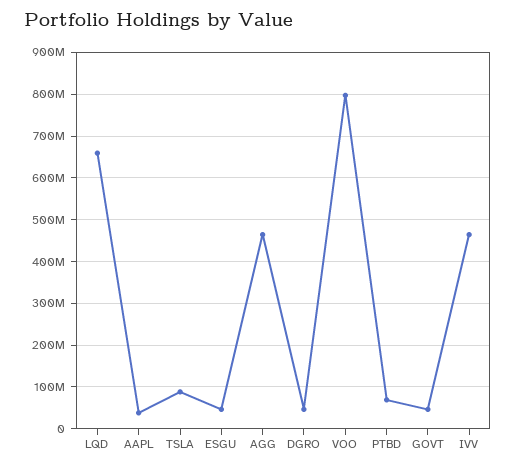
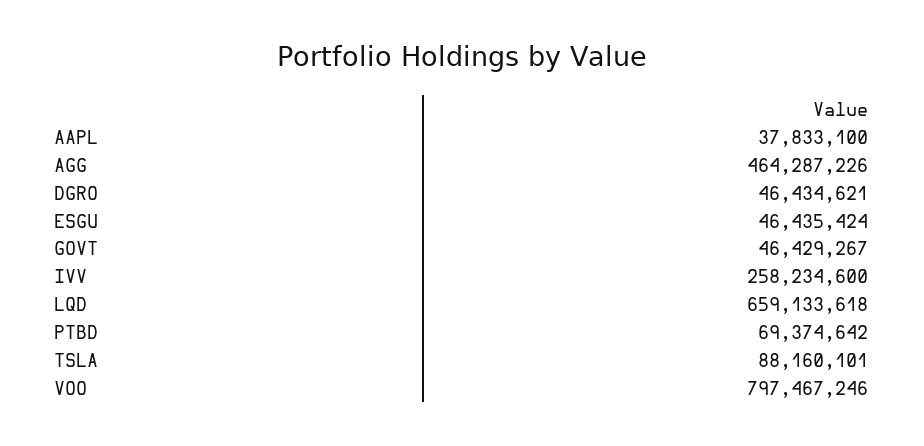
IVV: 460000000 -> 258234600

